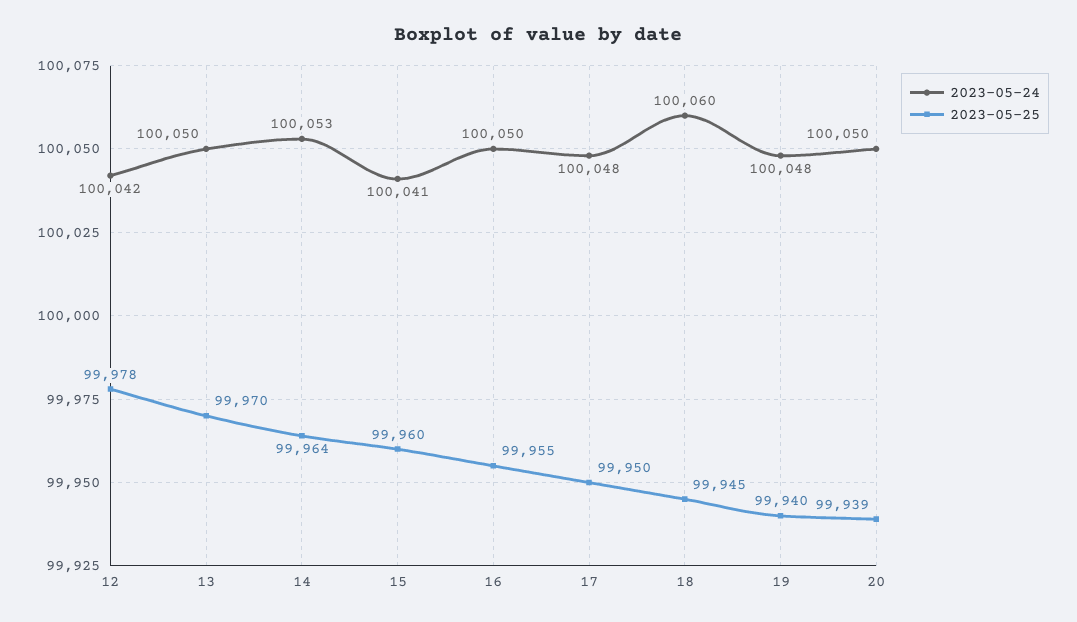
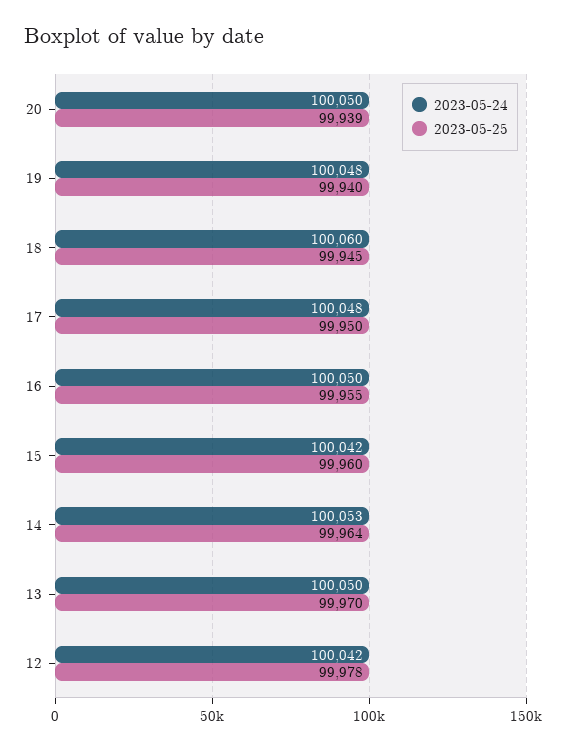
2023-05-24, 15: 100041 -> 100042

